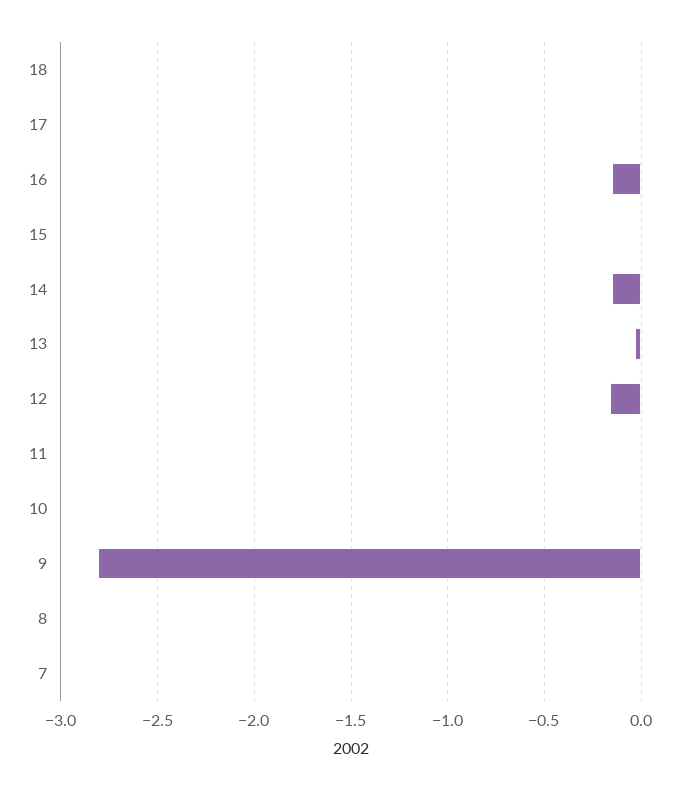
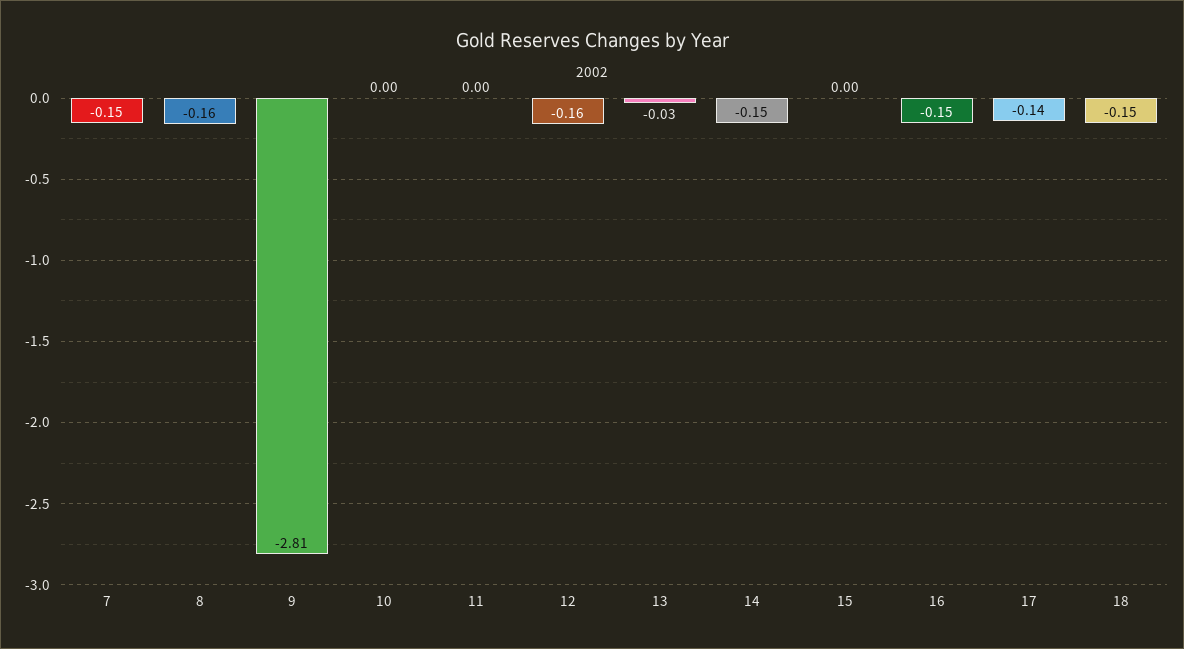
18: 0 -> -0.15
17: 0 -> -0.14
8: 0 -> -0.16
7: 0 -> -0.15

